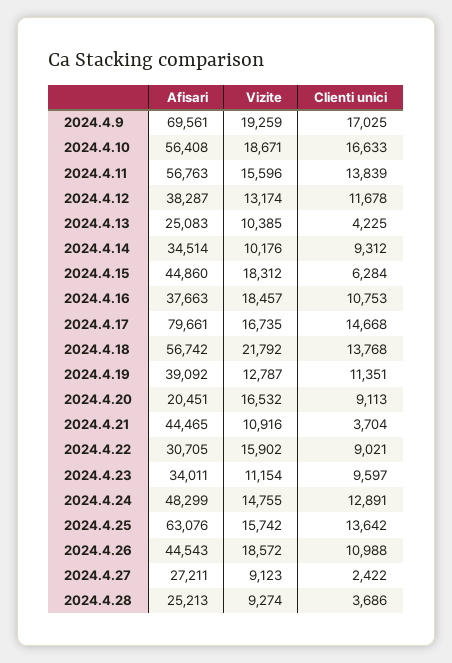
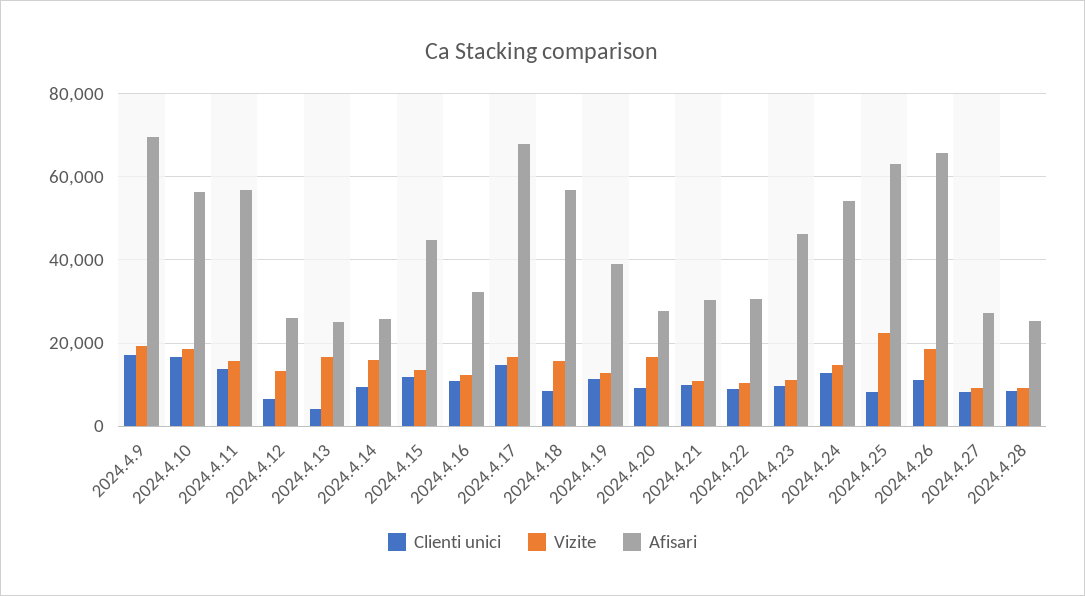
Afisari, 2024.4.12: 38287 -> 26000
Clienti unici, 2024.4.12: 11678 -> 6000
Vizite, 2024.4.13: 10385 -> 16000
Afisari, 2024.4.14: 34514 -> 26000
Vizite, 2024.4.14: 10176 -> 16000
Vizite, 2024.4.15: 18312 -> 14000
Clienti unici, 2024.4.15: 6284 -> 12000
Afisari, 2024.4.16: 37663 -> 32000
Vizite, 2024.4.16: 18457 -> 12000
Afisari, 2024.4.17: 79661 -> 68000
Vizite, 2024.4.18: 21792 -> 16000
Clienti unici, 2024.4.18: 13768 -> 8000
Afisari, 2024.4.20: 20451 -> 28000
Afisari, 2024.4.21: 44465 -> 30000
Clienti unici, 2024.4.21: 3704 -> 10000
Vizite, 2024.4.22: 15902 -> 10000
Afisari, 2024.4.23: 34011 -> 46000
Afisari, 2024.4.24: 48299 -> 54000
Vizite, 2024.4.25: 15742 -> 22000
Clienti unici, 2024.4.25: 13642 -> 8000
Afisari, 2024.4.26: 44543 -> 66000
Clienti unici, 2024.4.27: 2422 -> 8000
Clienti unici, 2024.4.28: 3686 -> 8000

